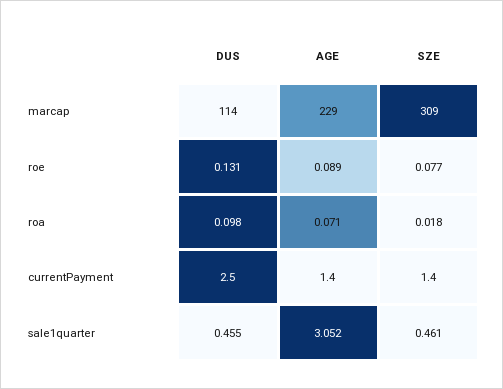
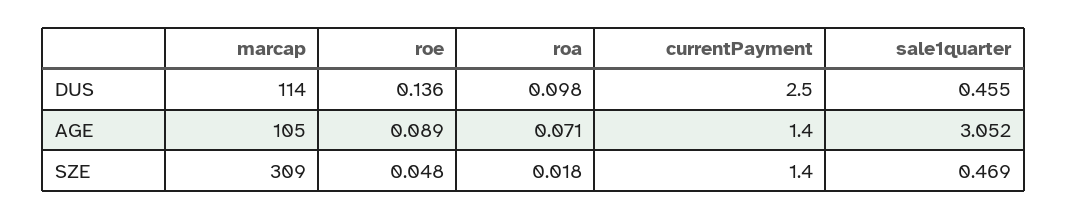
AGE, marcap: 229 -> 105
DUS, roe: 0.131 -> 0.136
SZE, roe: 0.077 -> 0.048
SZE, sale1quarter: 0.461 -> 0.469

